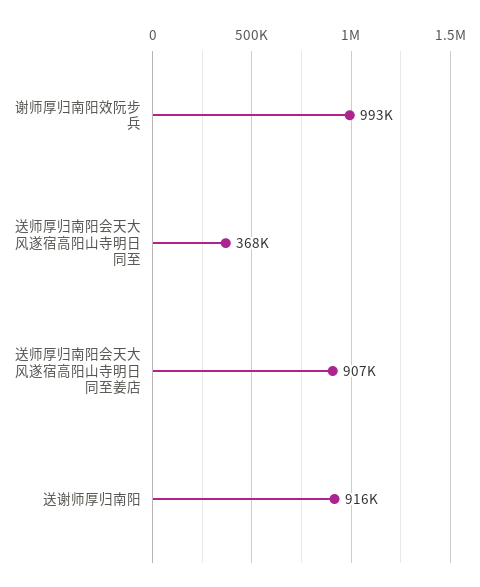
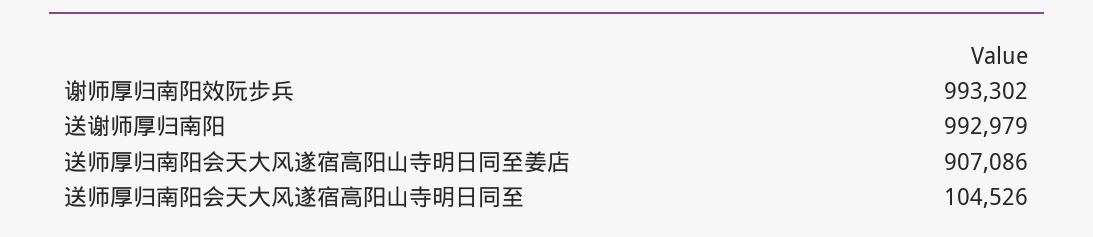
送师厚归南阳会天大风遂宿高阳山寺明日同至: 368000 -> 104526
送谢师厚归南阳: 916000 -> 992979

